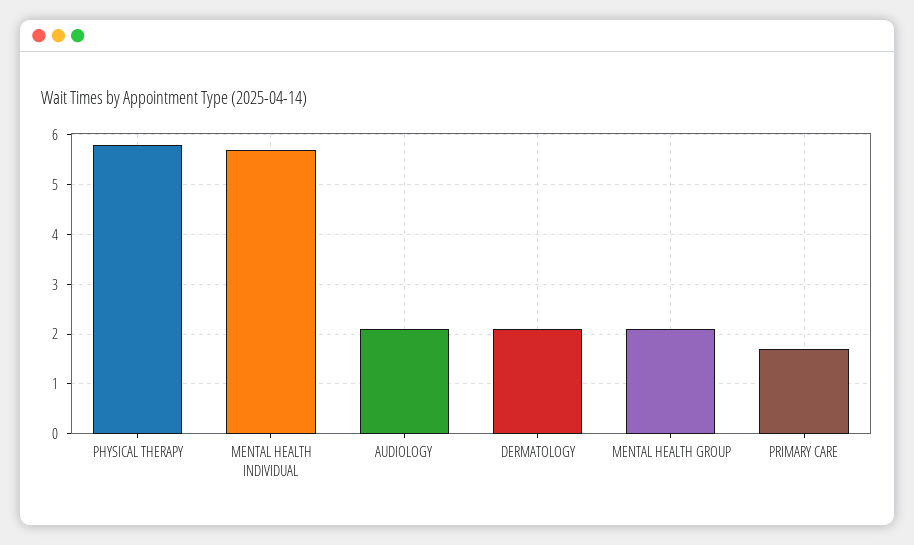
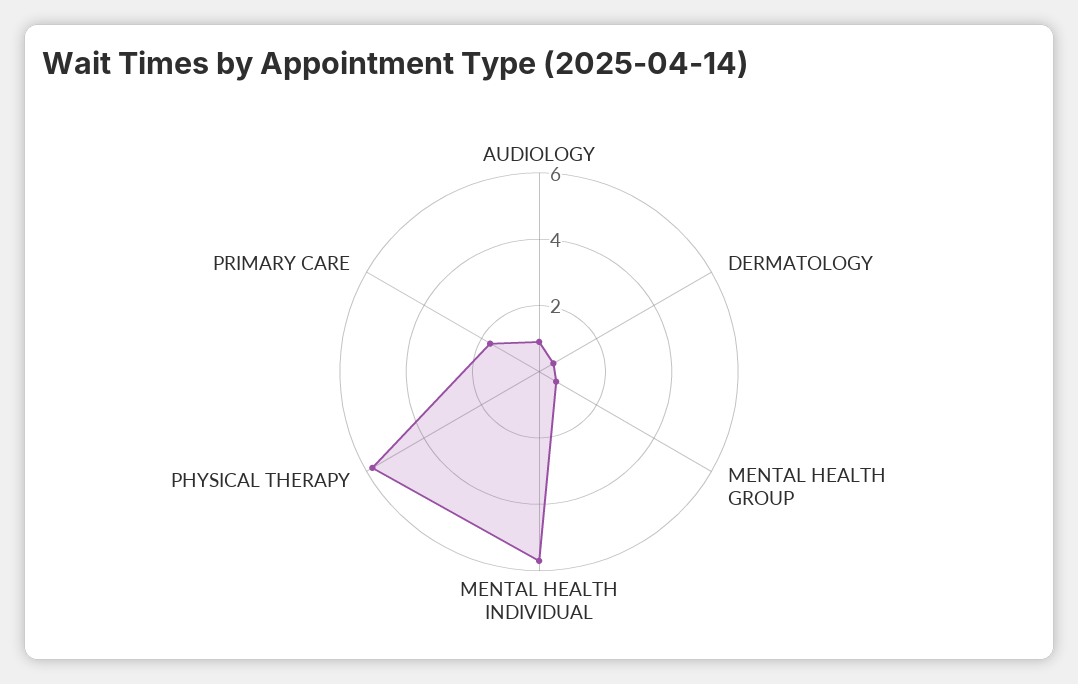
AUDIOLOGY: 2 -> 1
DERMATOLOGY: 2 -> 0.5
MENTAL HEALTH GROUP: 2 -> 0.5

